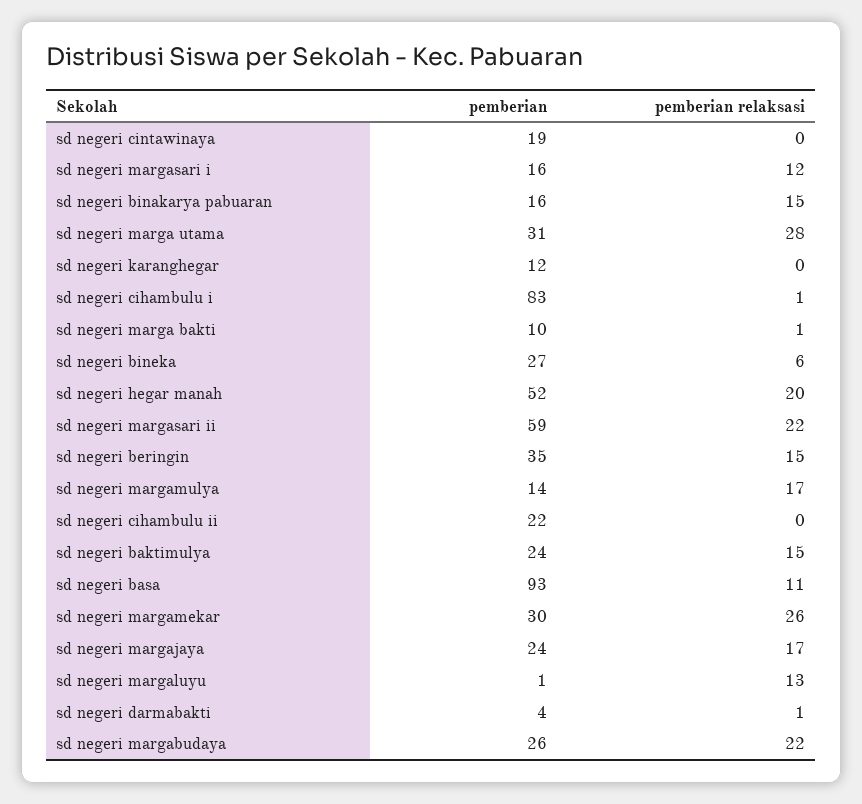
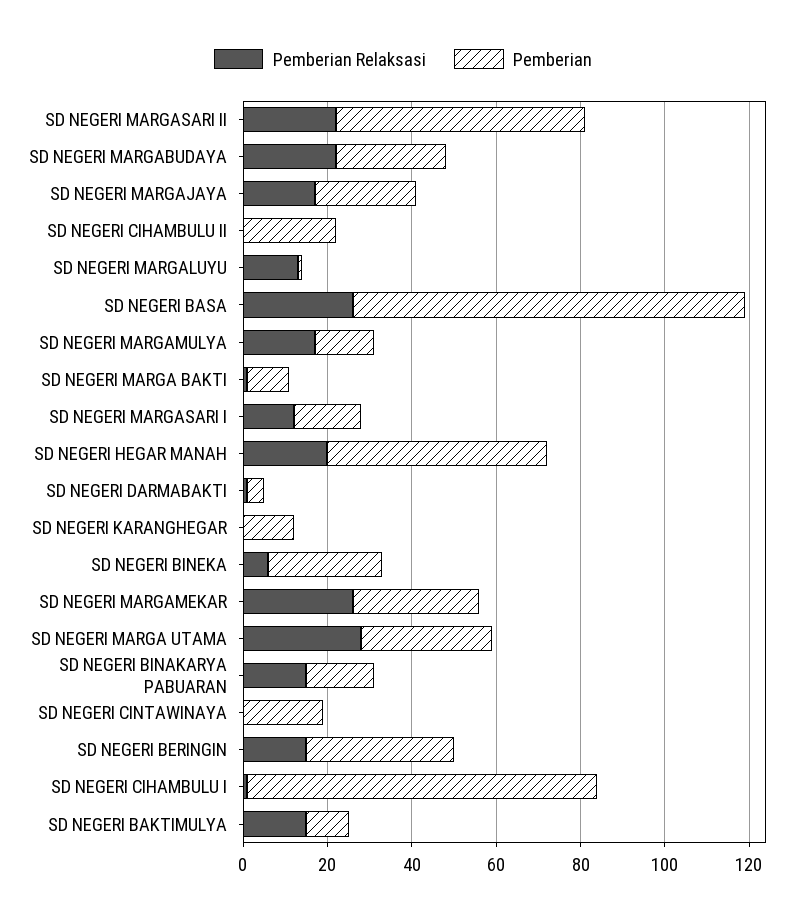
pemberian, sd negeri baktimulya: 24 -> 10
pemberian relaksasi, sd negeri basa: 11 -> 25

